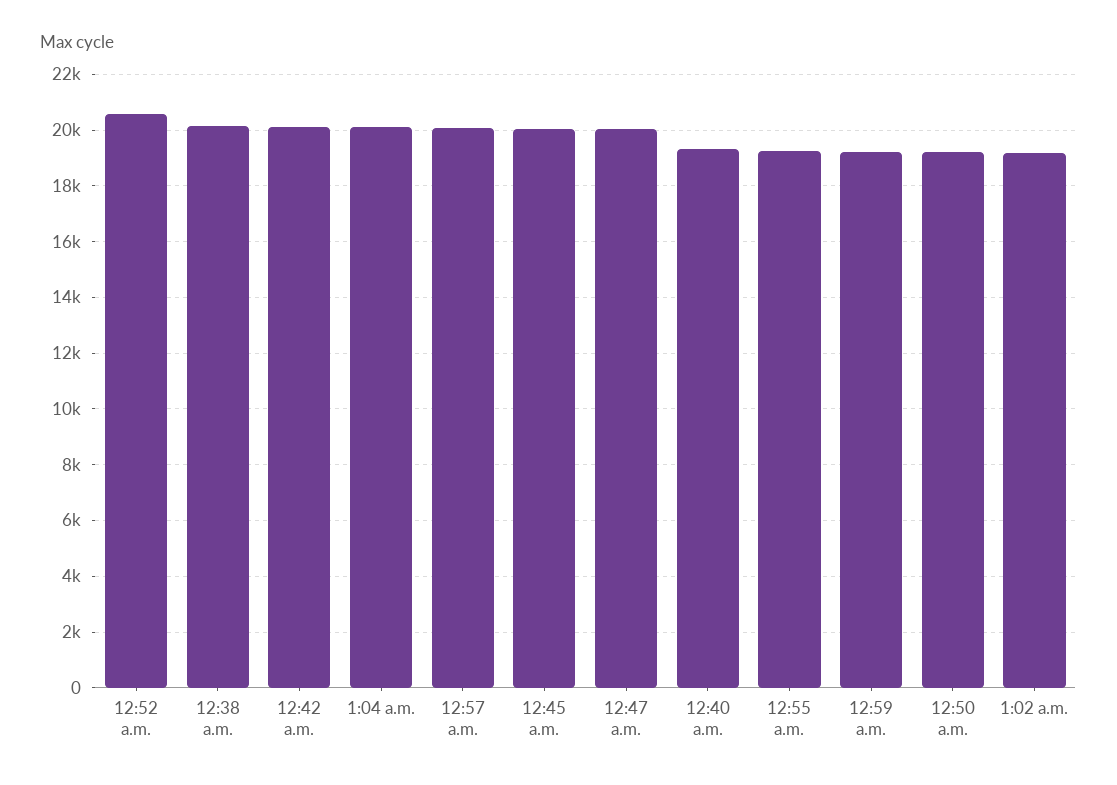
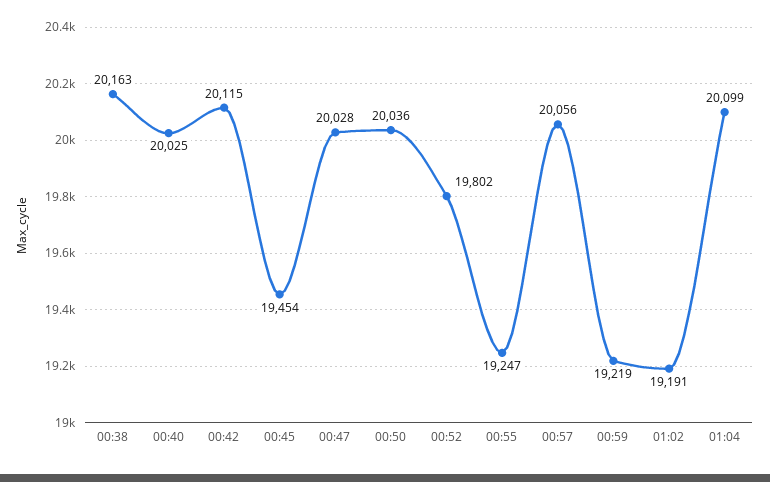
12:52 a.m.: 20500 -> 19802
12:45 a.m.: 20000 -> 19454
12:40 a.m.: 19250 -> 20025
12:50 a.m.: 19250 -> 20036

